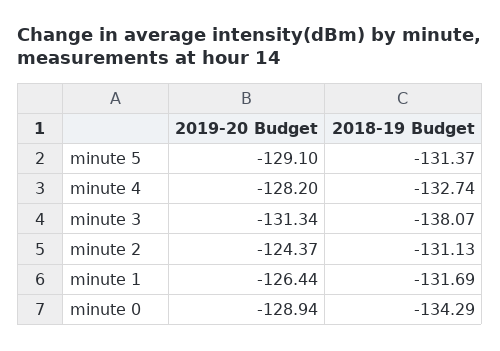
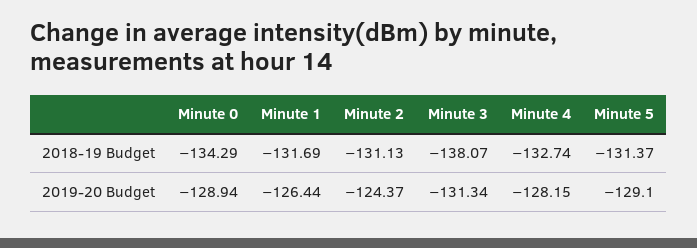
2019-20 Budget, minute 4: -128.2 -> -128.15

